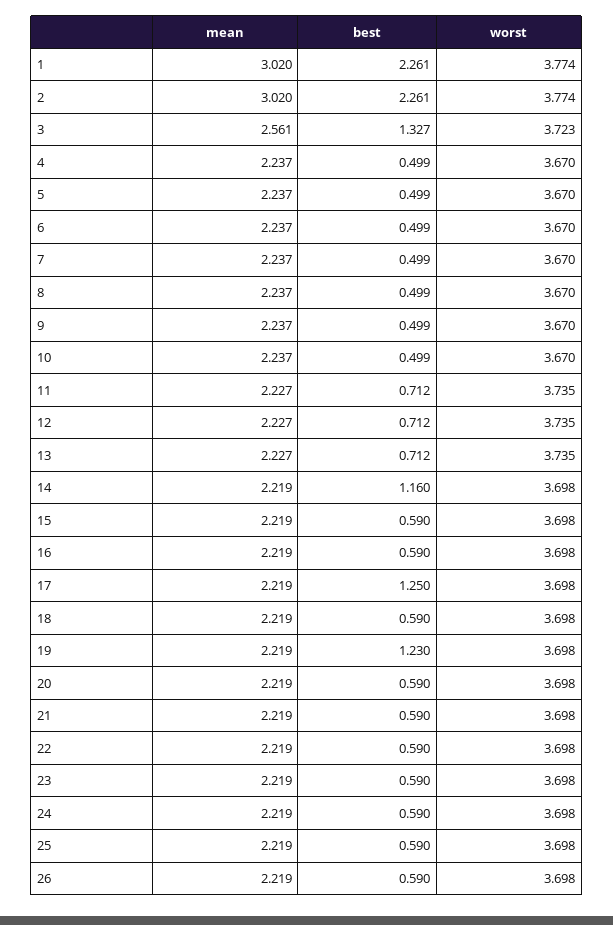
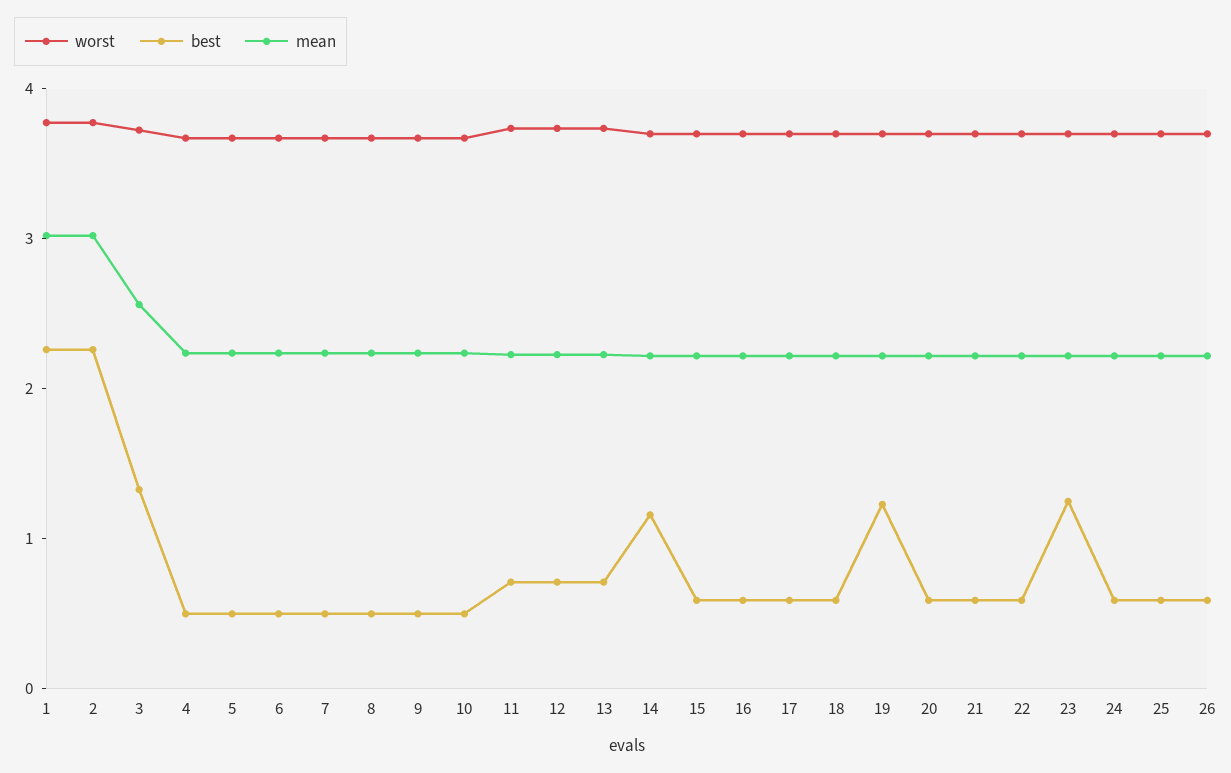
best, 17: 1.25 -> 0.6
best, 23: 0.59 -> 1.2

